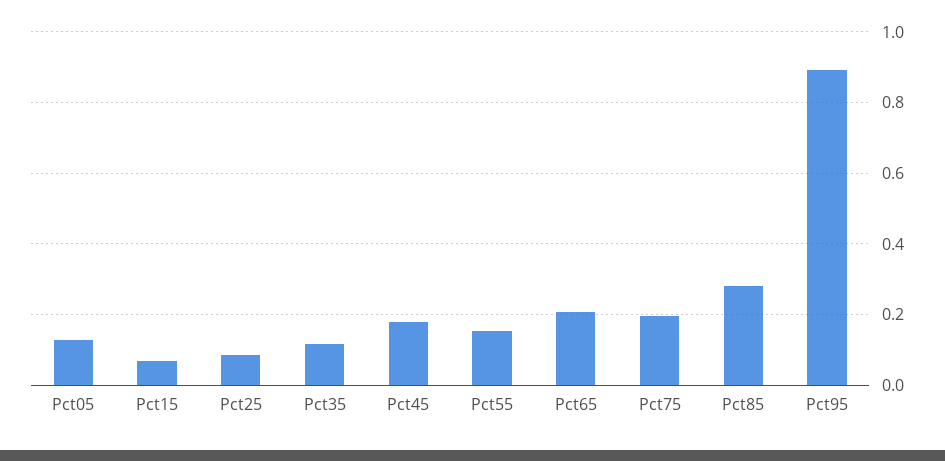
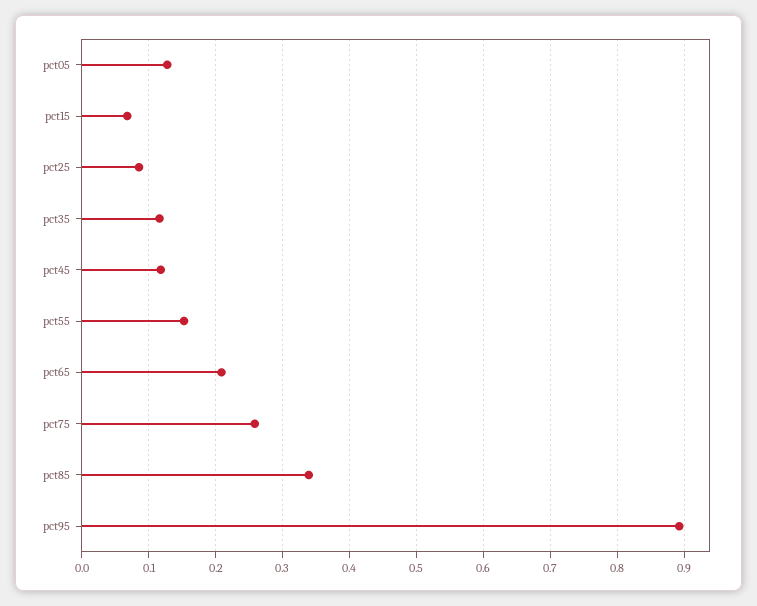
Pct45: 0.18 -> 0.12
Pct75: 0.2 -> 0.26
Pct85: 0.28 -> 0.34

